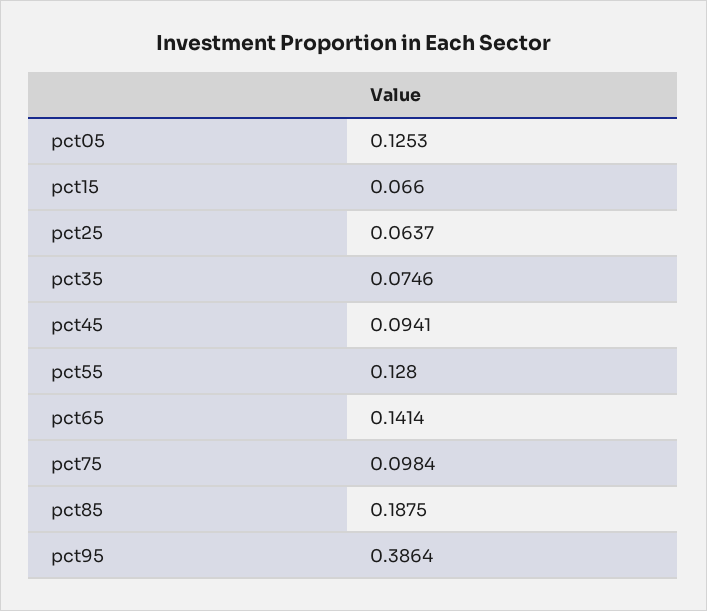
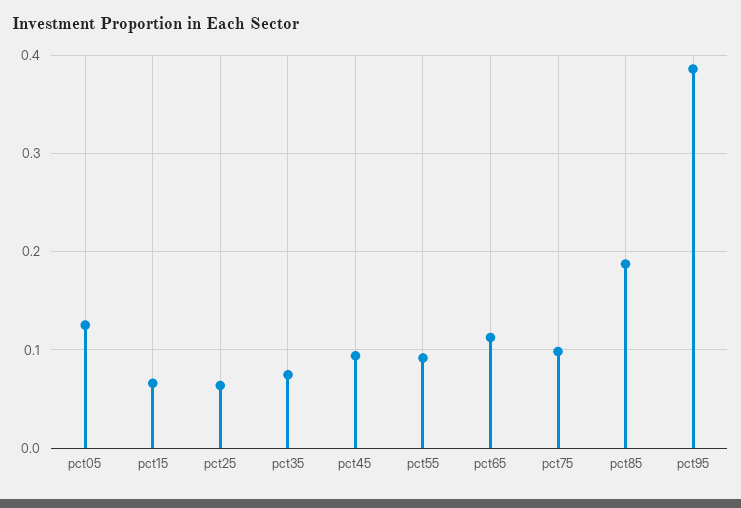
pct55: 0.128 -> 0.09
pct65: 0.1414 -> 0.11

